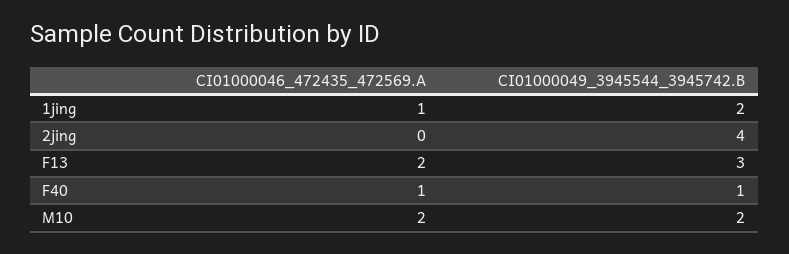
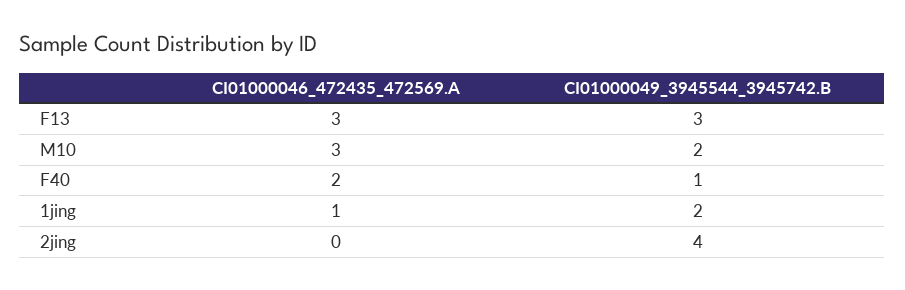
CI01000046_472435_472569.A, F13: 2 -> 3
CI01000046_472435_472569.A, F40: 1 -> 2
CI01000046_472435_472569.A, M10: 2 -> 3

